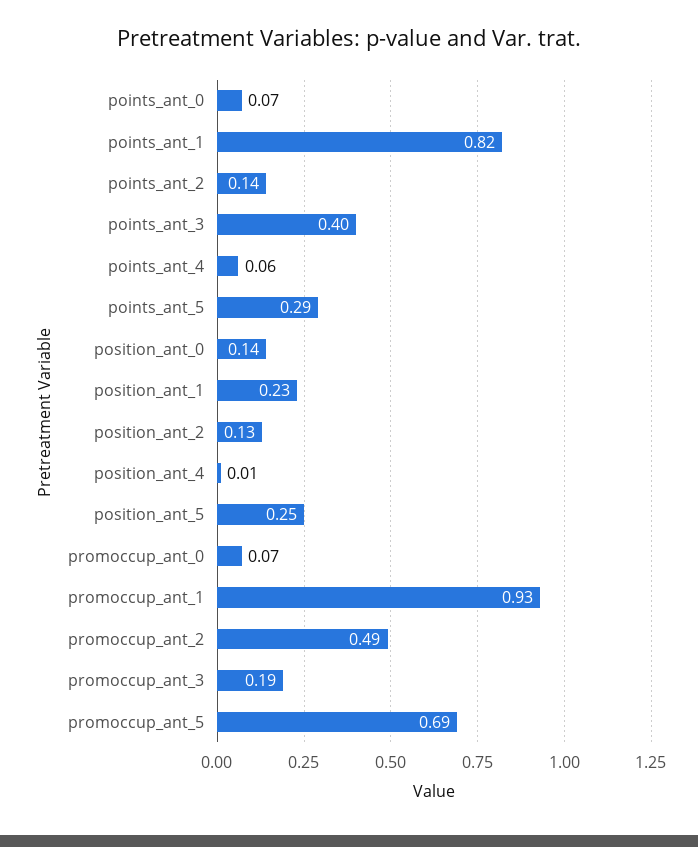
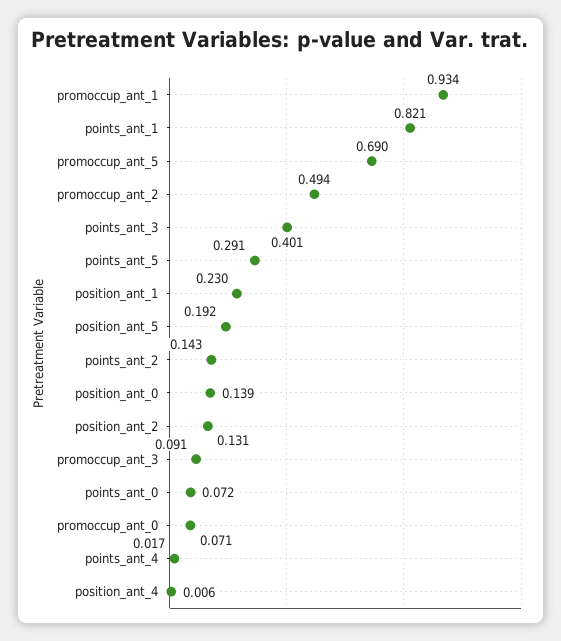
points_ant_4: 0.06 -> 0.017
position_ant_5: 0.25 -> 0.192
promoccup_ant_3: 0.19 -> 0.091

